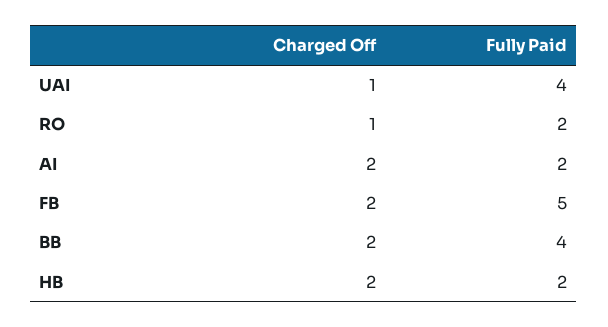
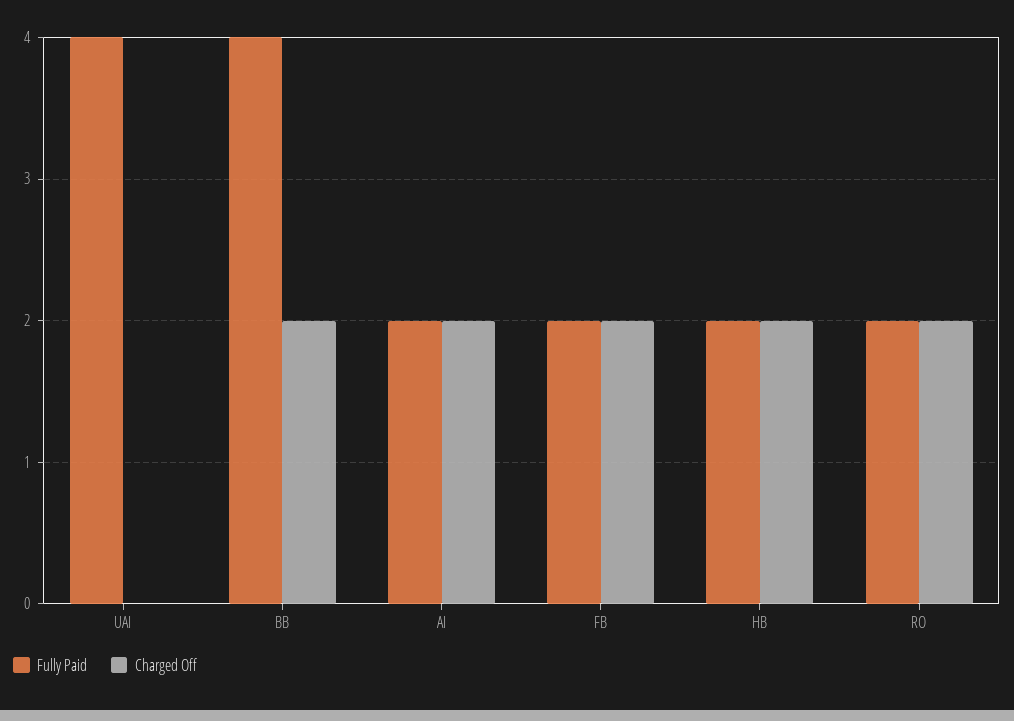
Charged Off, UAI: 1 -> 0
Charged Off, RO: 1 -> 2
Fully Paid, FB: 5 -> 2

